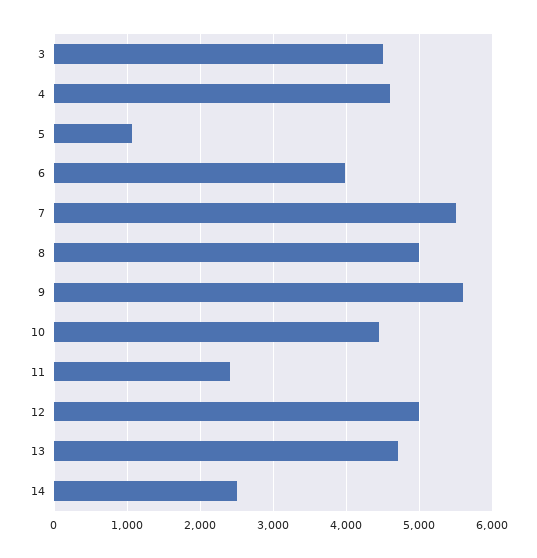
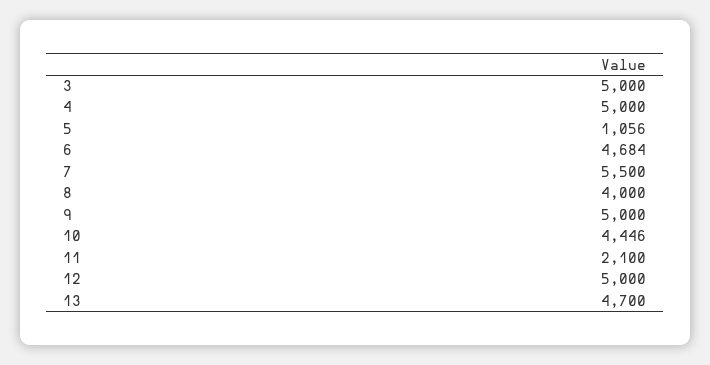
3: 4500 -> 5000
4: 4600 -> 5000
6: 4000 -> 4684
8: 5000 -> 4000
9: 5600 -> 5000
11: 2400 -> 2100
14: 2500 -> none

